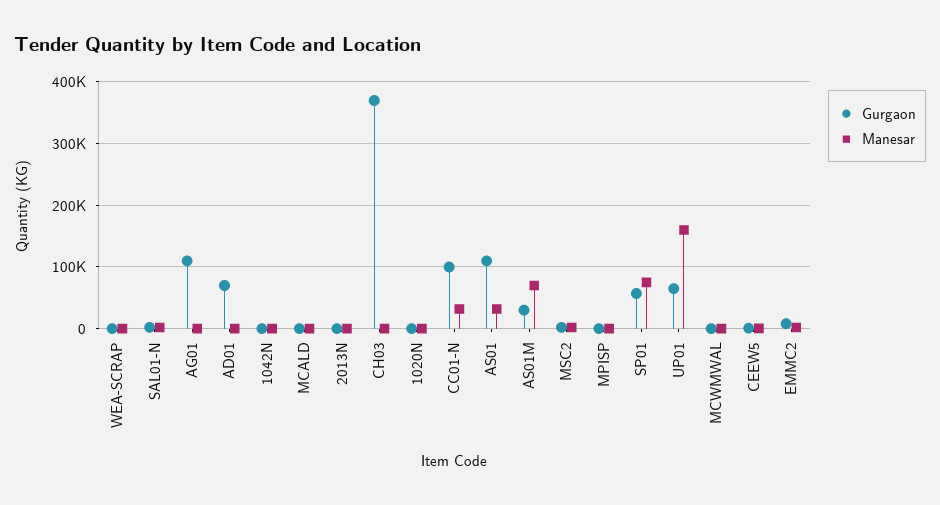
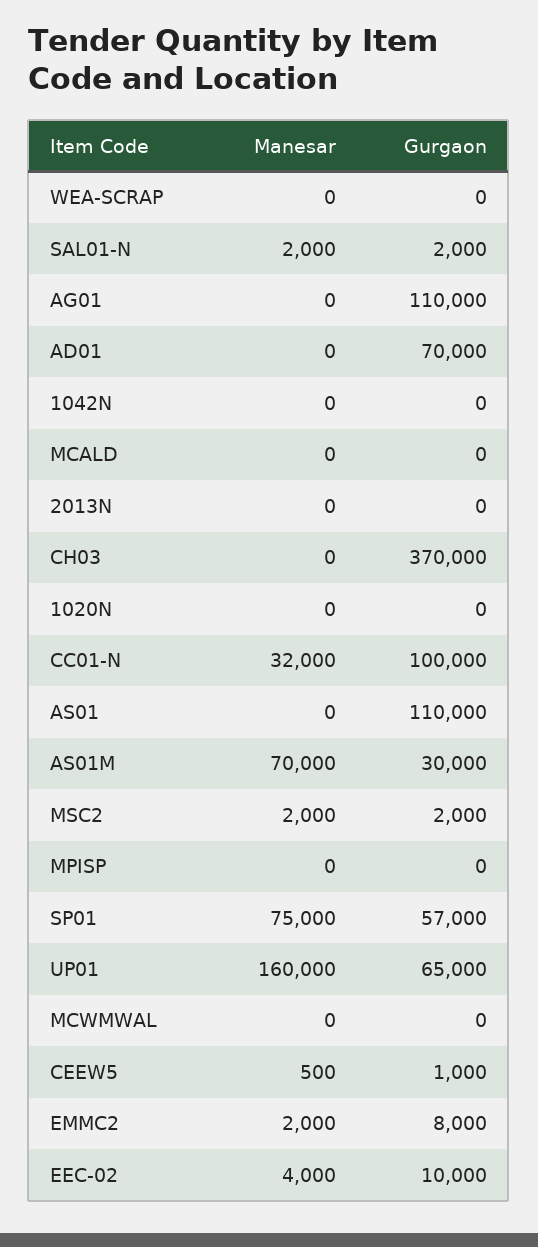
Manesar, AS01: 30000 -> 0
Manesar, EEC-02: none -> 4000
Gurgaon, EEC-02: none -> 10000

